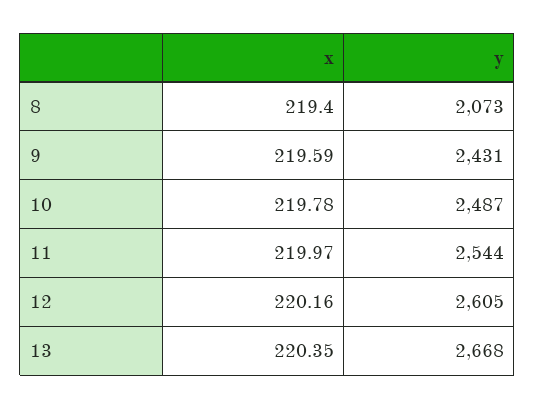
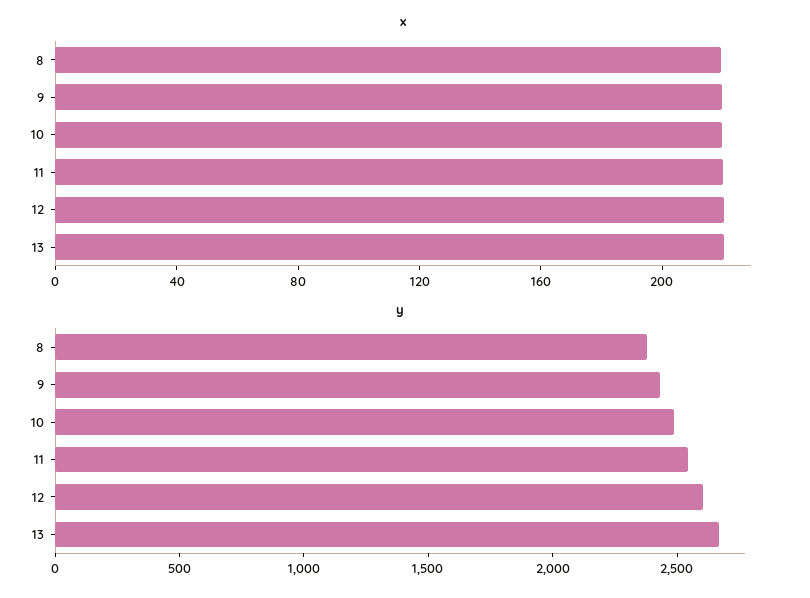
y, 8: 2073 -> 2400

